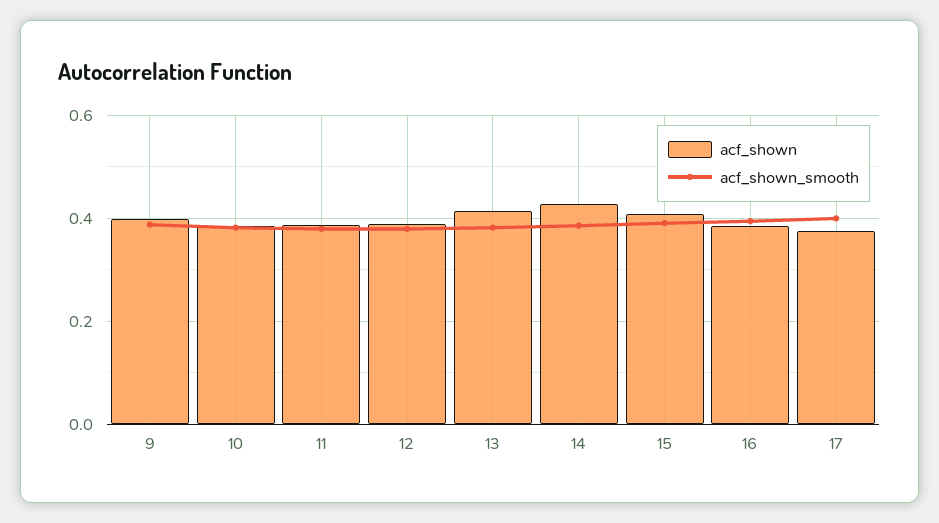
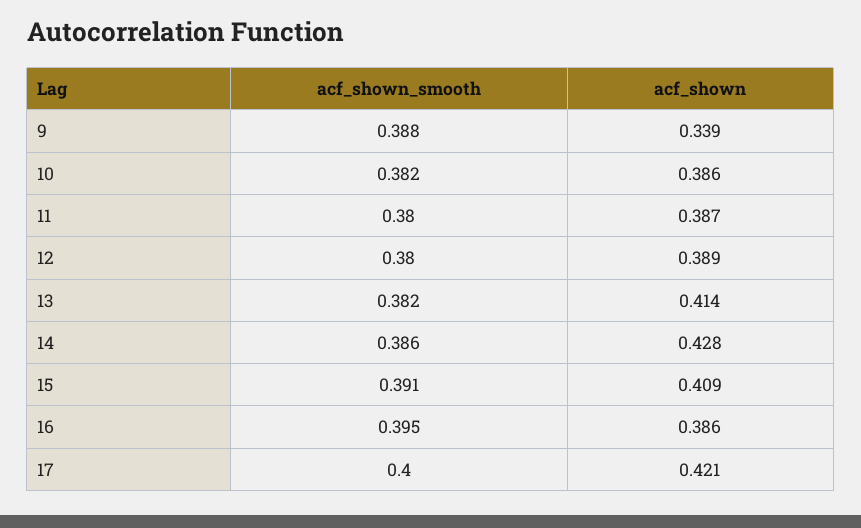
acf_shown, 9: 0.4 -> 0.339
acf_shown, 17: 0.38 -> 0.421

